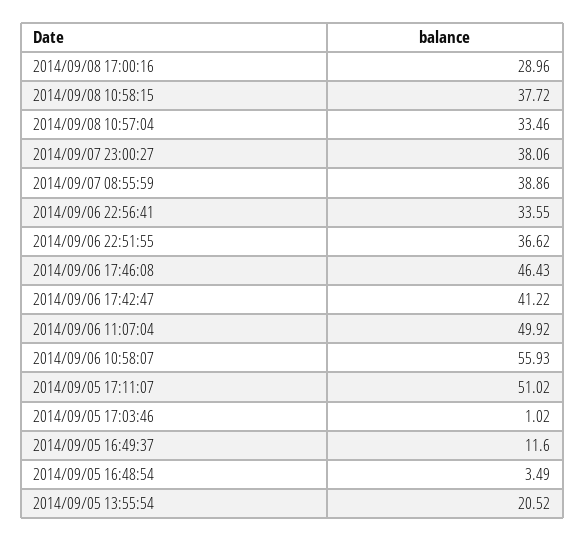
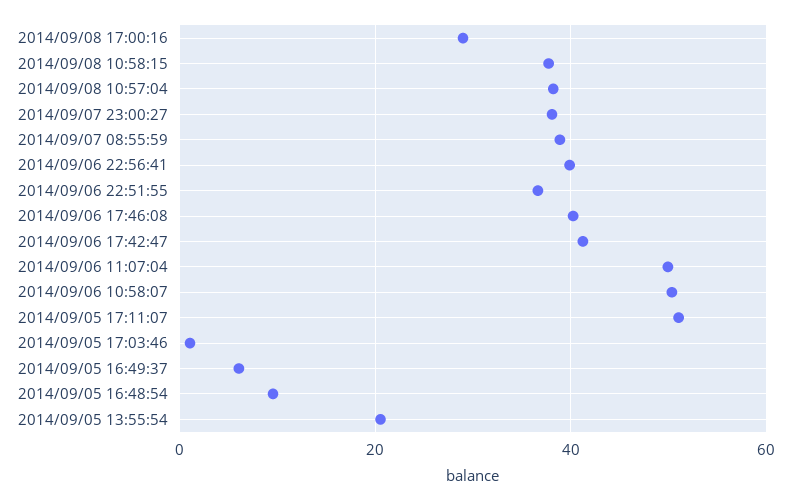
2014/09/08 10:57:04: 33.46 -> 38
2014/09/06 22:56:41: 33.55 -> 40
2014/09/06 17:46:08: 46.43 -> 40
2014/09/06 10:58:07: 55.93 -> 50
2014/09/05 16:49:37: 11.6 -> 6
2014/09/05 16:48:54: 3.49 -> 10

